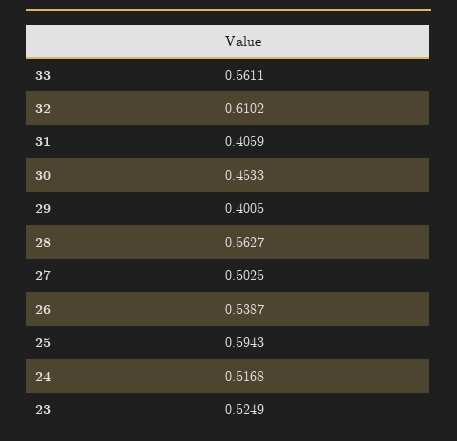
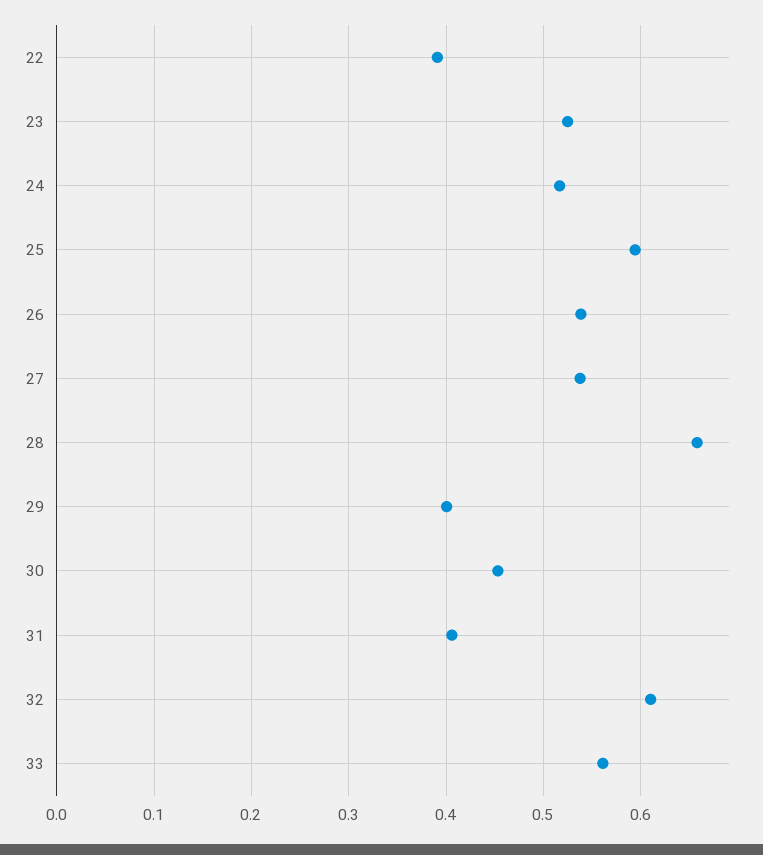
28: 0.5627 -> 0.66
27: 0.5025 -> 0.54
22: none -> 0.39

